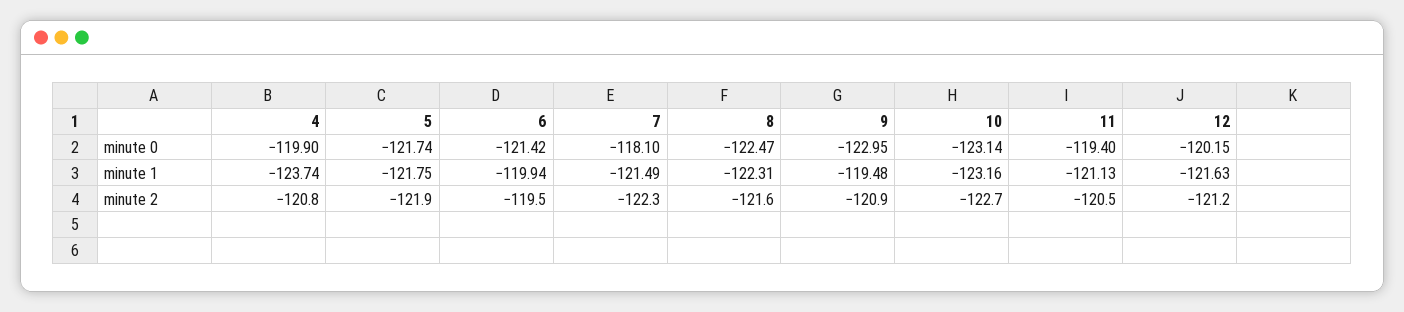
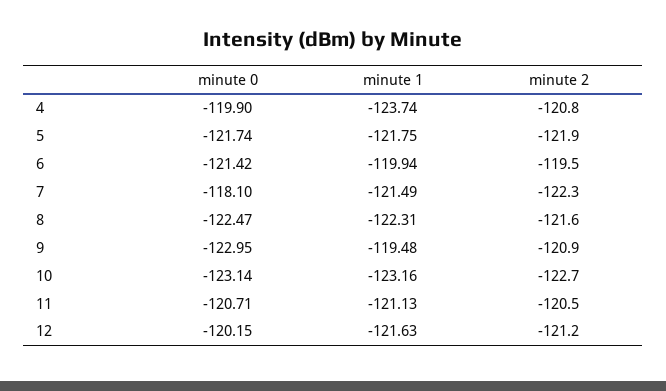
11, minute 0: -119.4 -> -120.71

